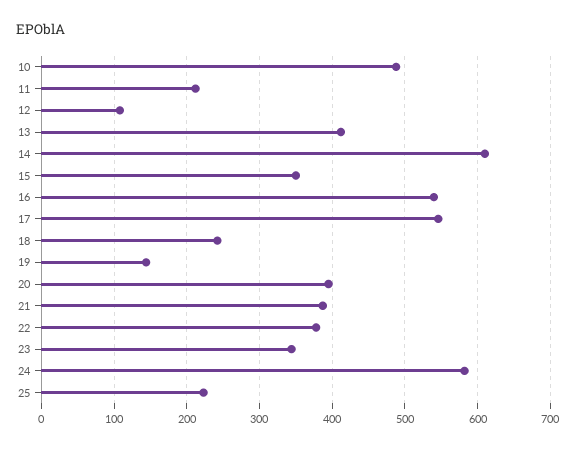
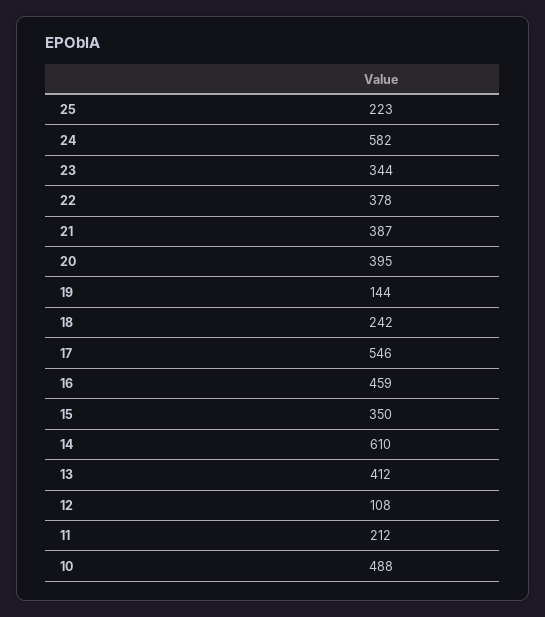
16: 540 -> 459

